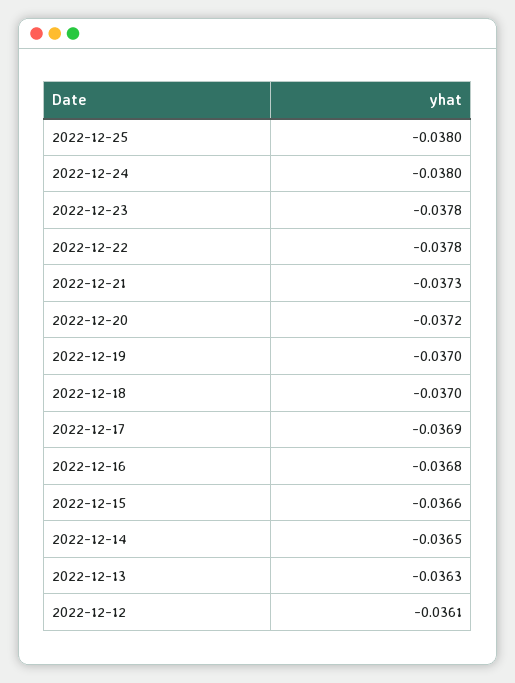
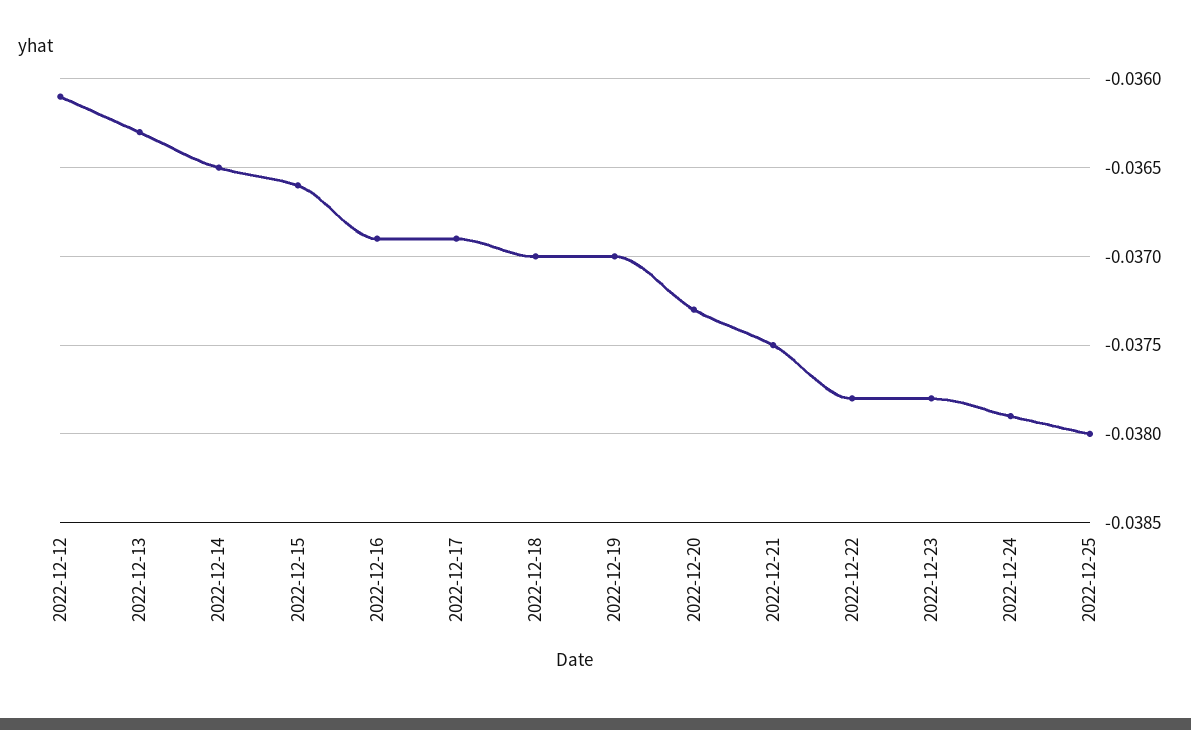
2022-12-24: -0.038 -> -0.0379
2022-12-21: -0.0373 -> -0.0375
2022-12-20: -0.0372 -> -0.0373
2022-12-16: -0.0368 -> -0.0369

